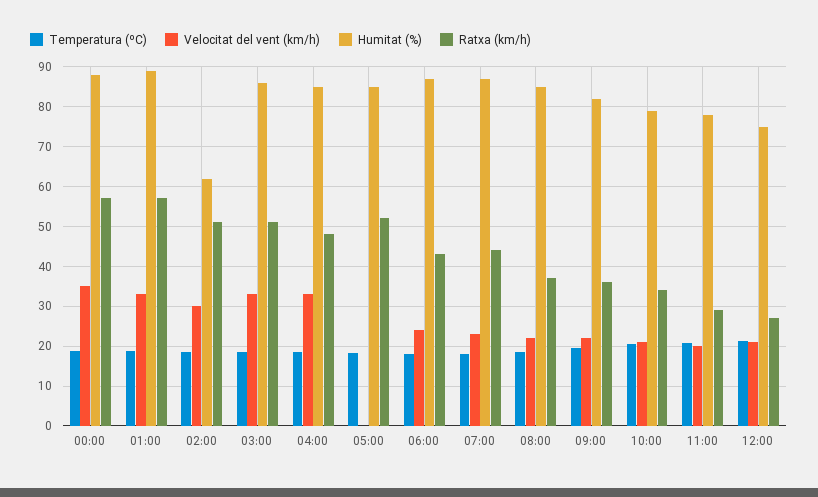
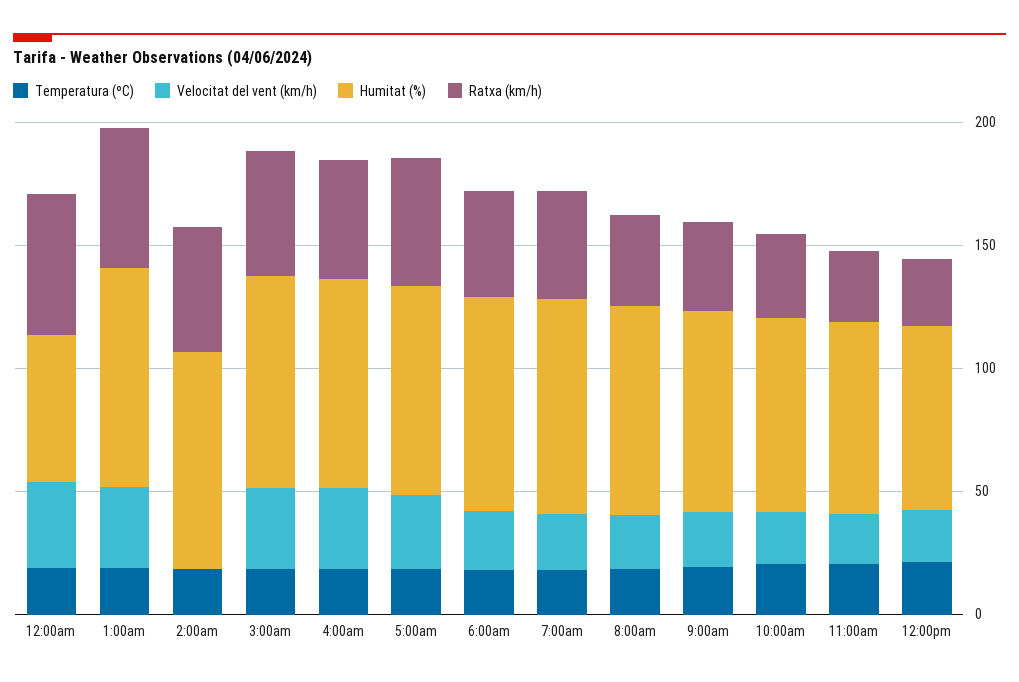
Humitat (%), 00:00: 88 -> 60
Velocitat del vent (km/h), 02:00: 30 -> 0
Humitat (%), 02:00: 62 -> 90
Velocitat del vent (km/h), 05:00: 0 -> 30

